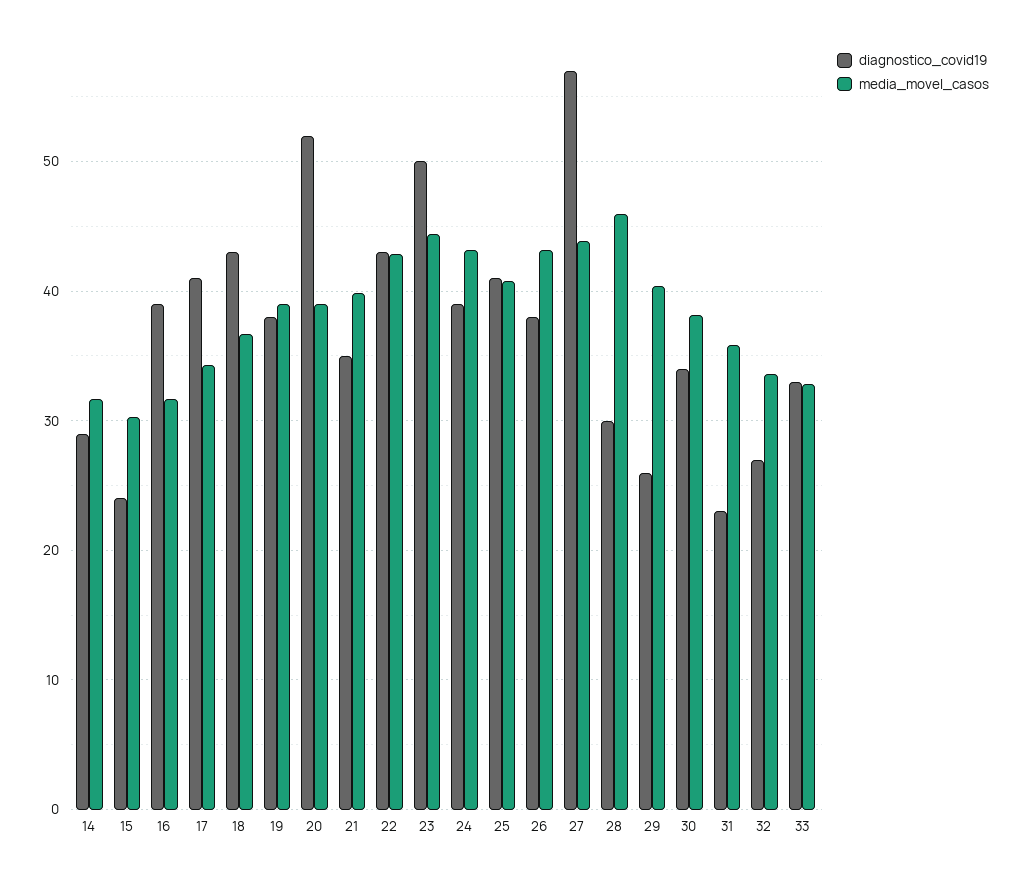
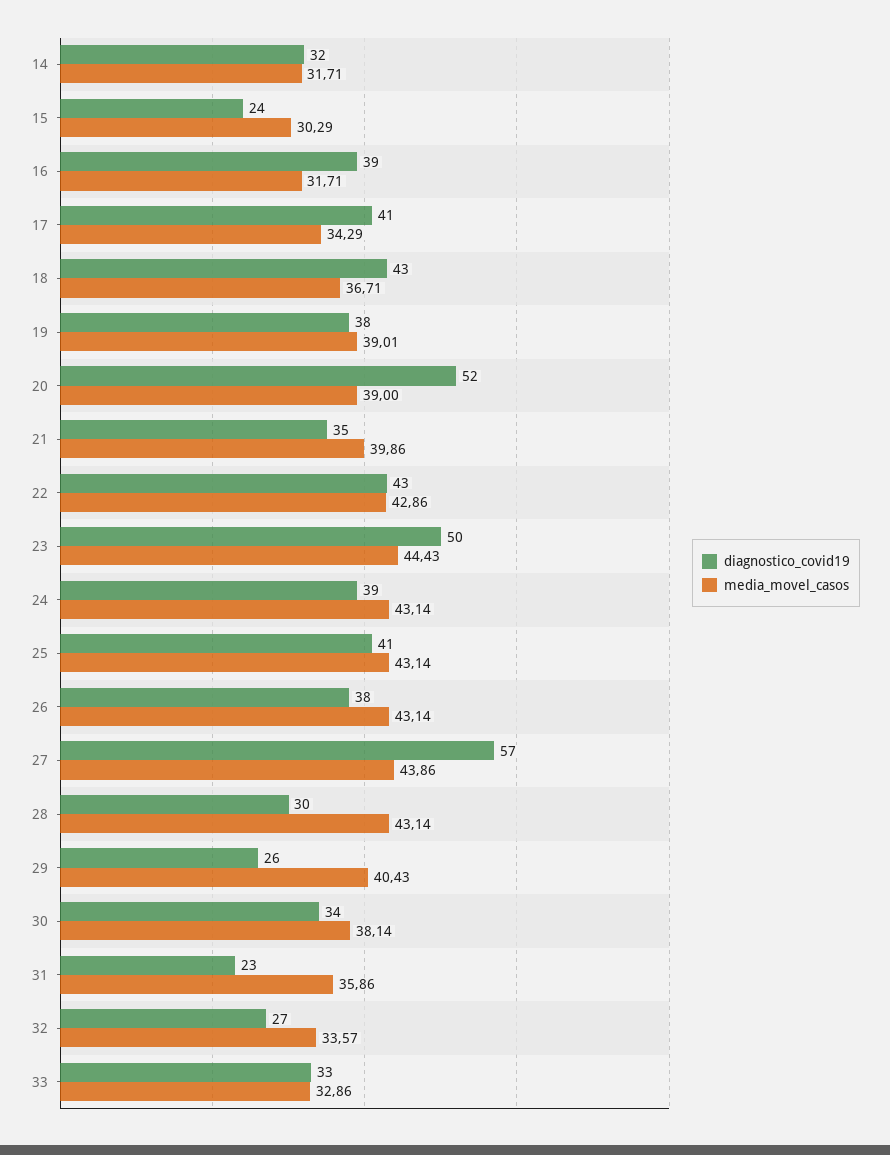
diagnostico_covid19, 14: 29 -> 32
media_movel_casos, 25: 41 -> 43.14
media_movel_casos, 28: 46 -> 43.14

